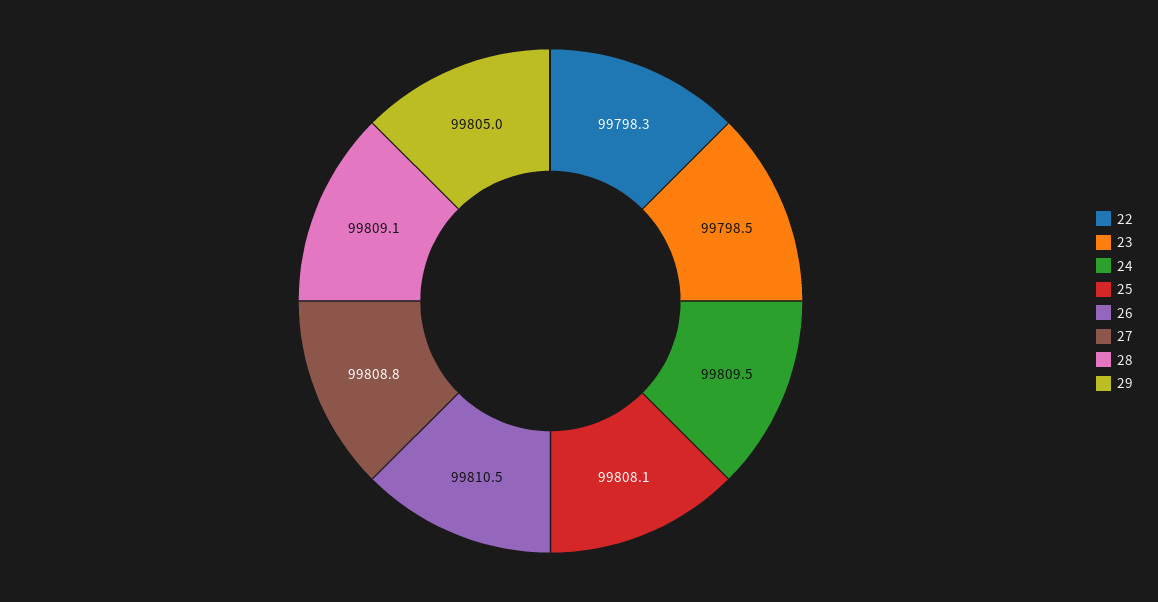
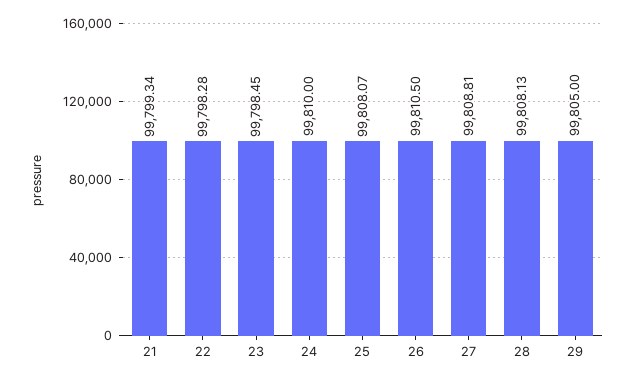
24: 99809.5 -> 99810
28: 99809.1 -> 99808.13
21: none -> 99799.34

